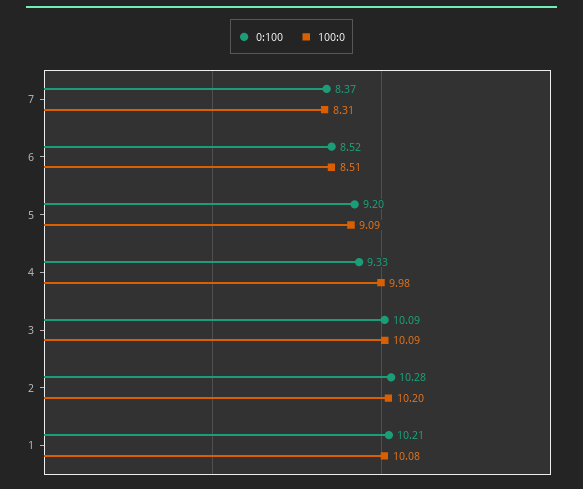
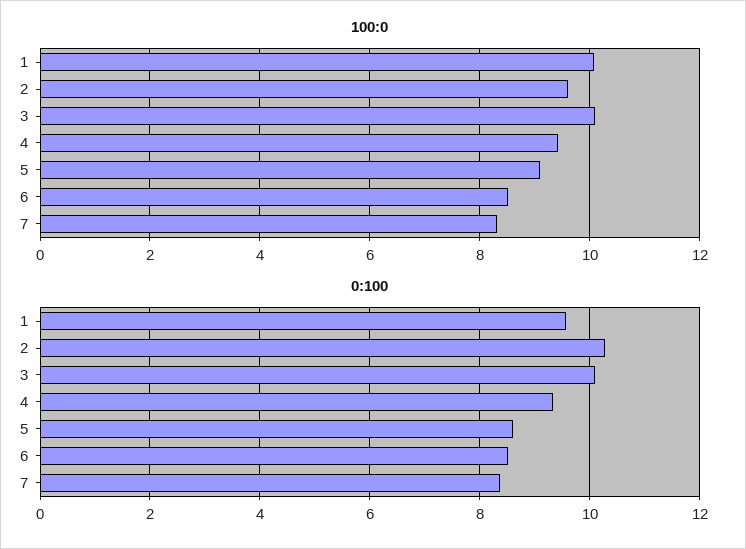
0:100, 5: 9.2 -> 8.6
100:0, 4: 9.98 -> 9.4
100:0, 2: 10.2 -> 9.6
0:100, 1: 10.21 -> 9.6

